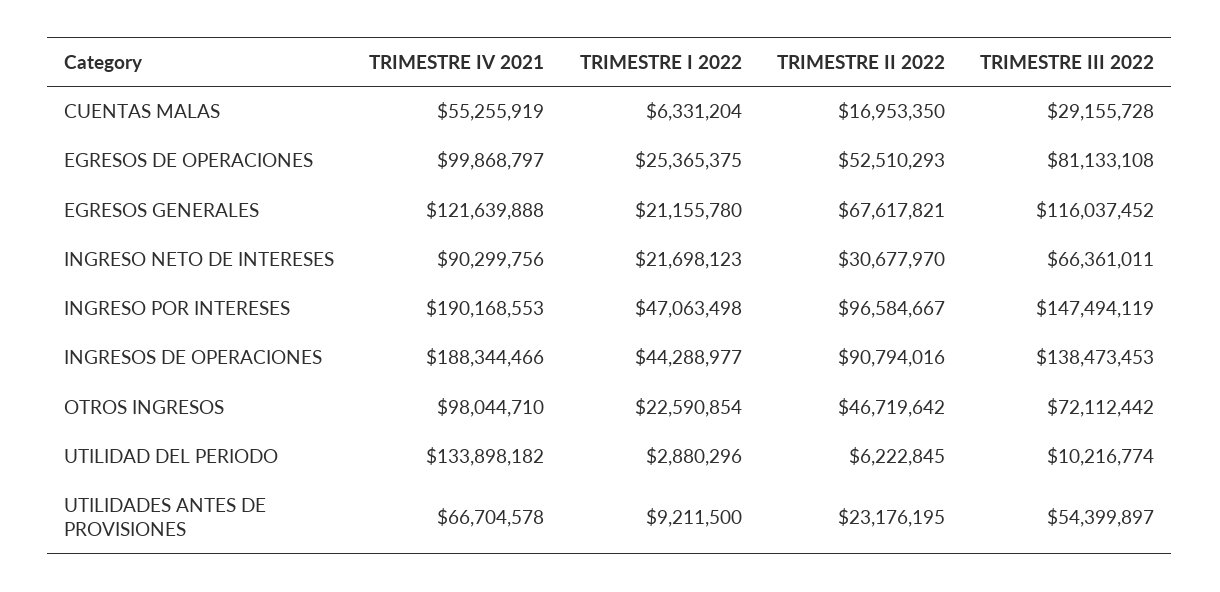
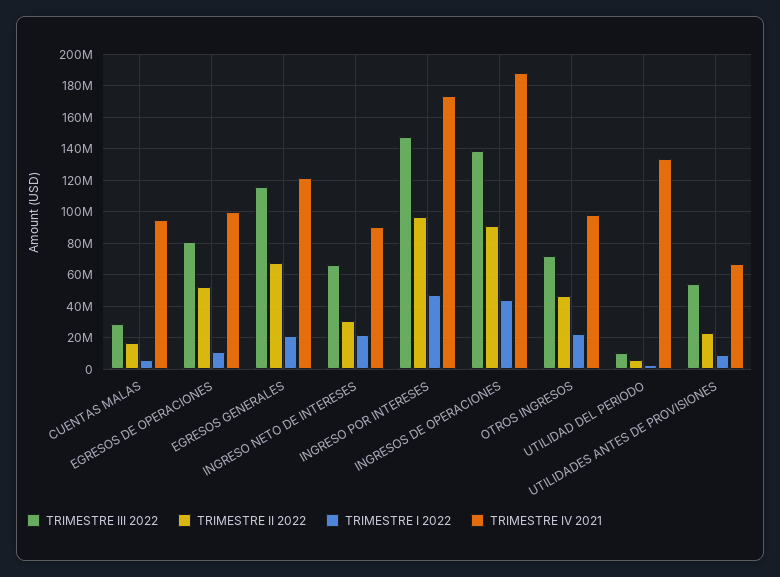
TRIMESTRE IV 2021, CUENTAS MALAS: 55255919 -> 95000000
TRIMESTRE I 2022, EGRESOS DE OPERACIONES: 25365375 -> 10000000
TRIMESTRE IV 2021, INGRESO POR INTERESES: 190168553 -> 175000000

